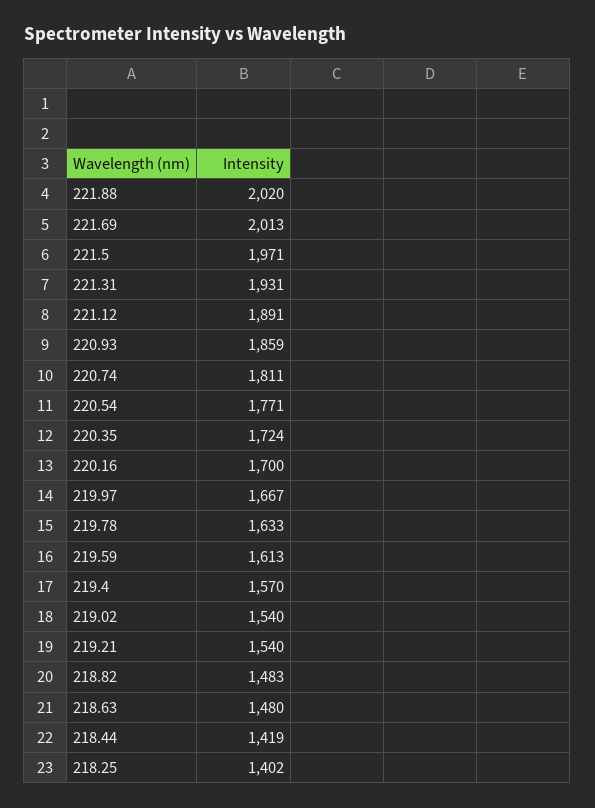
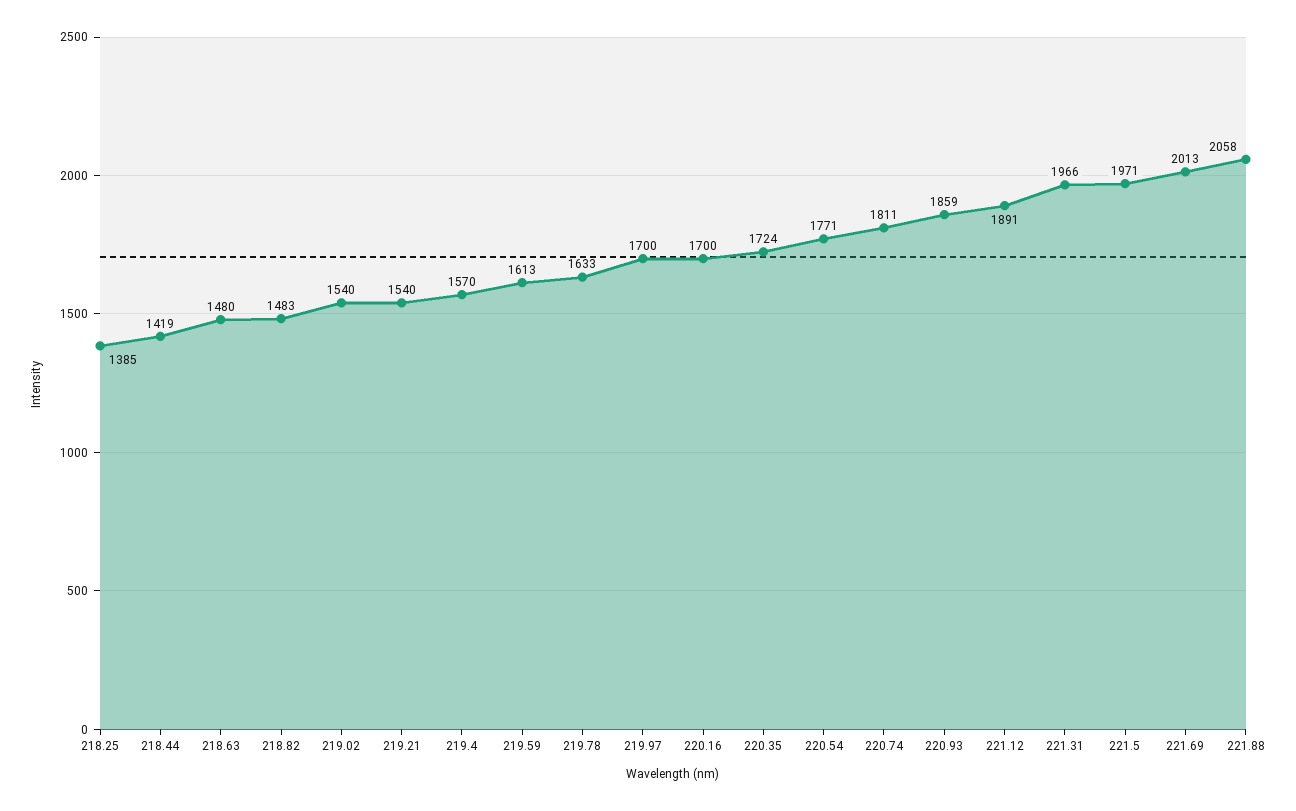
221.88: 2020 -> 2058
221.31: 1931 -> 1966
219.97: 1667 -> 1700
218.25: 1402 -> 1385

